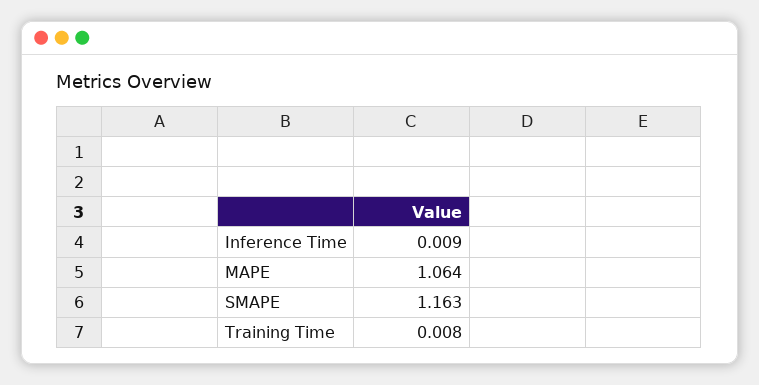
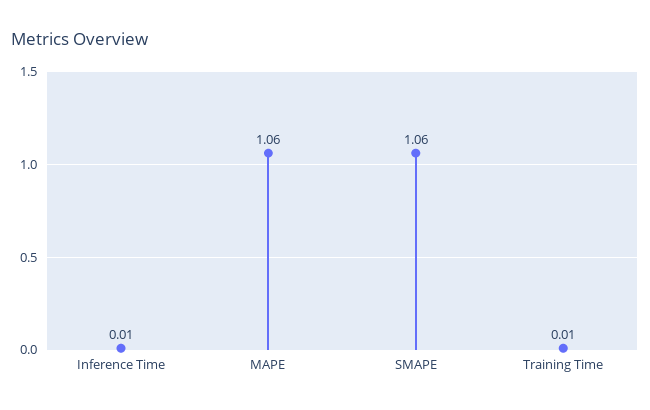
SMAPE: 1.163 -> 1.06

